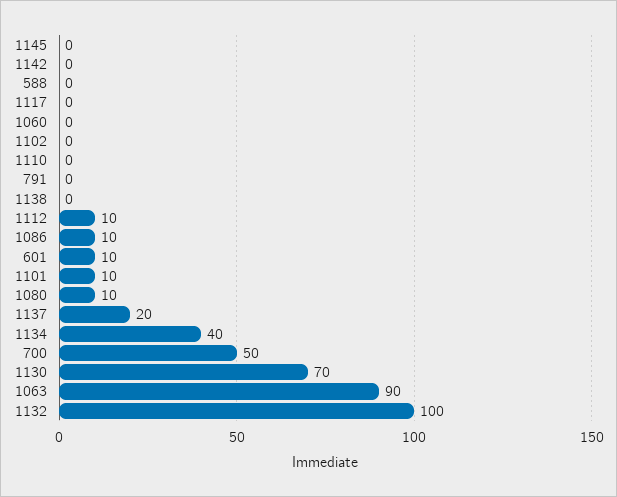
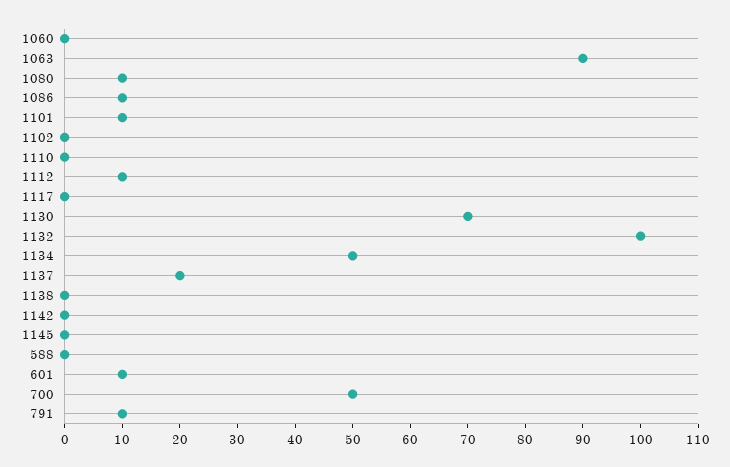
791: 0 -> 10
1134: 40 -> 50

